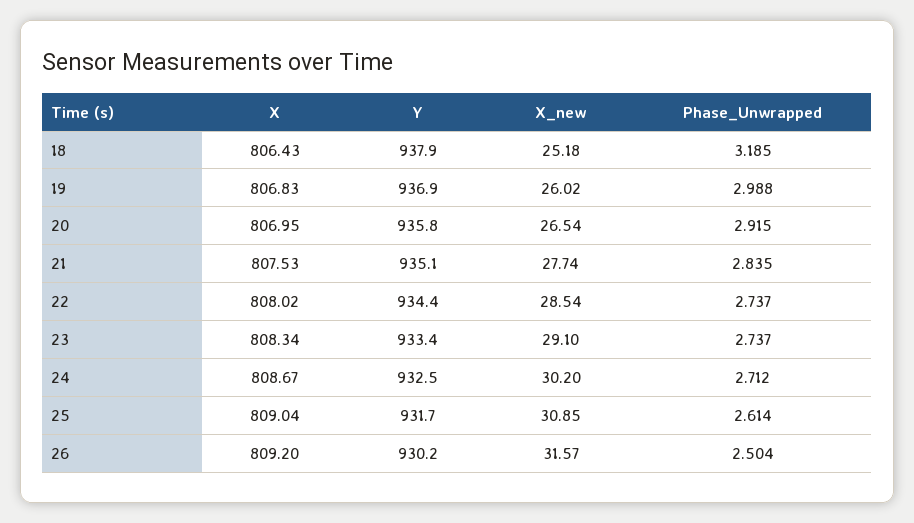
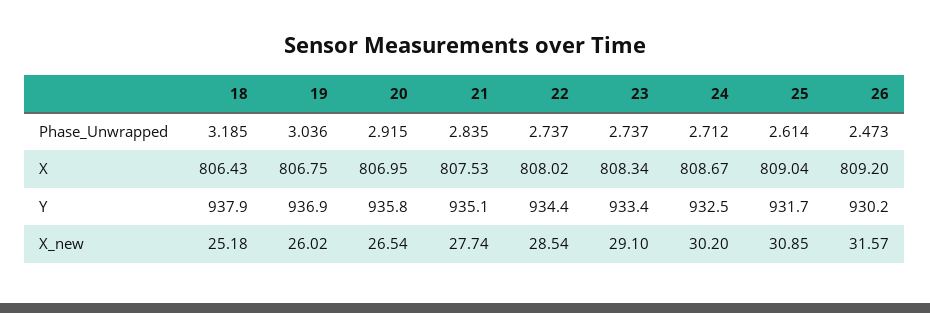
X, 19: 806.83 -> 806.75
Phase_Unwrapped, 19: 2.988 -> 3.036
Phase_Unwrapped, 26: 2.504 -> 2.473

